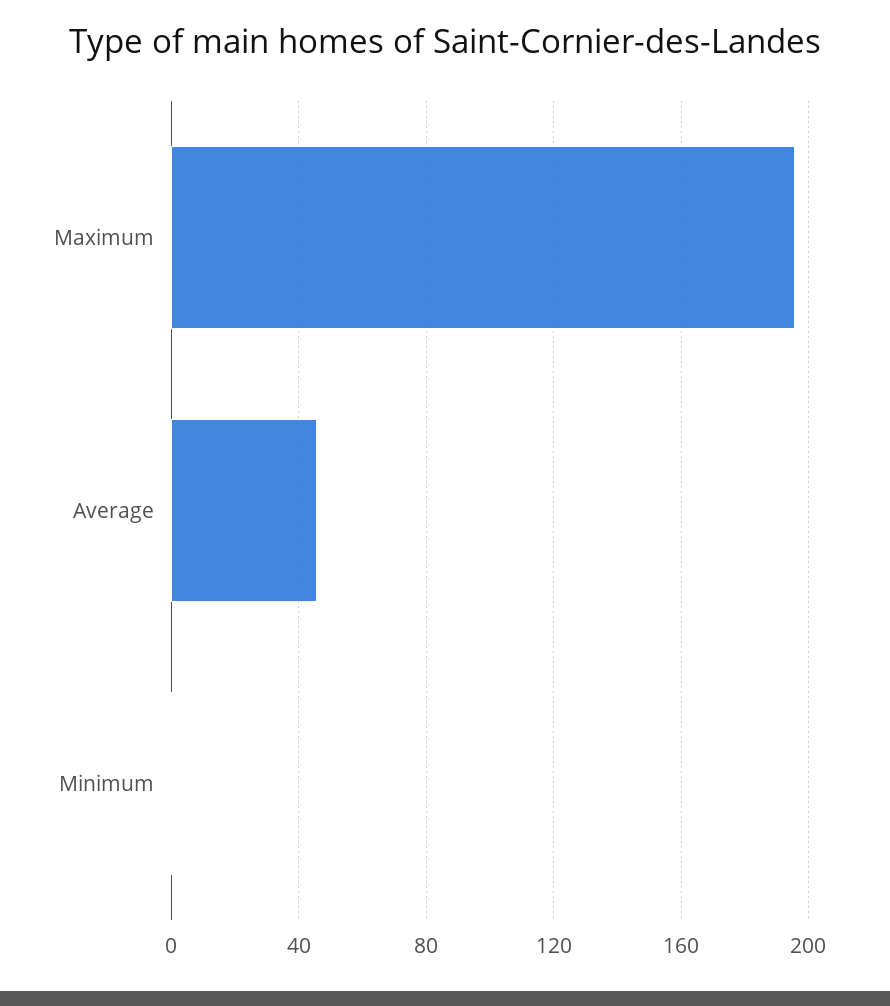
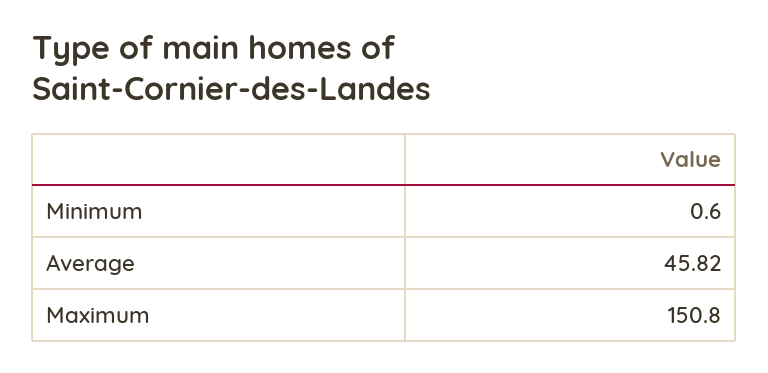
Maximum: 195 -> 150.8

